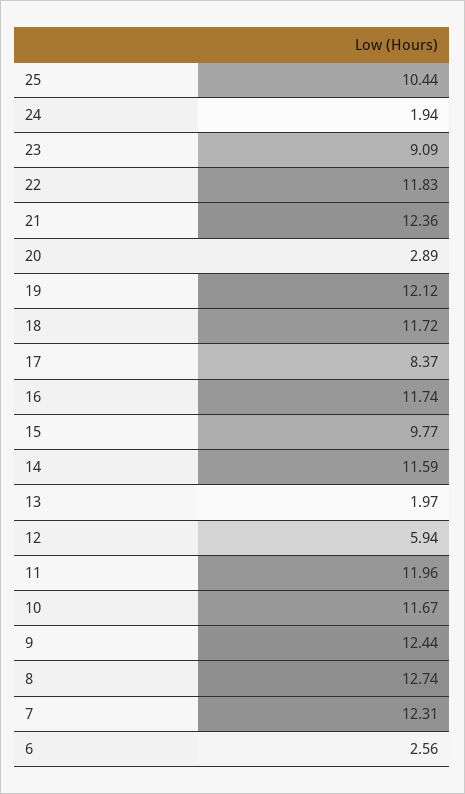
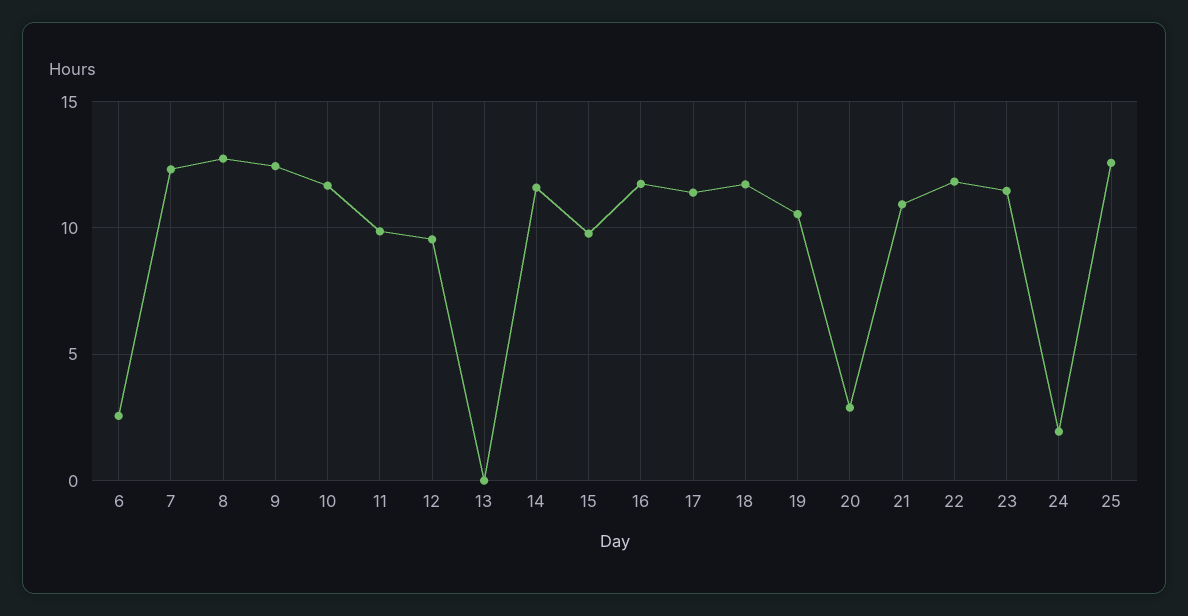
25: 10.44 -> 12.5
23: 9.09 -> 11.5
21: 12.36 -> 11
19: 12.12 -> 10.5
17: 8.37 -> 11.5
13: 1.97 -> 0
12: 5.94 -> 9.5
11: 11.96 -> 10

